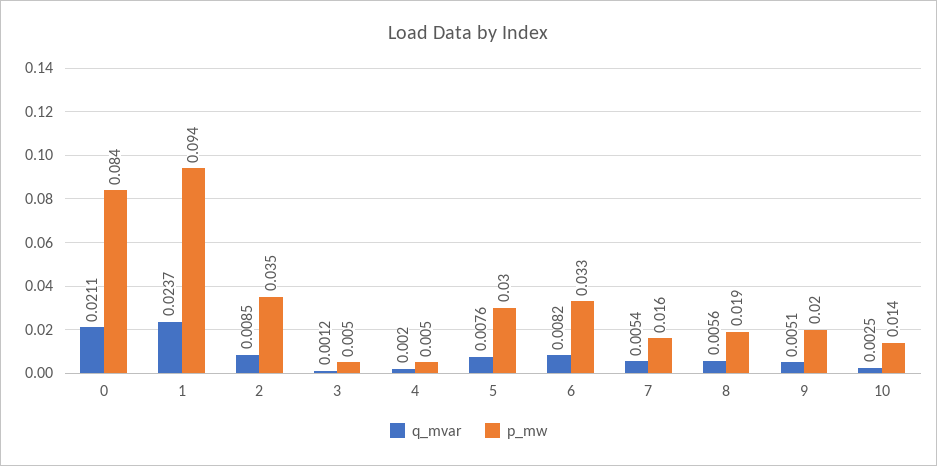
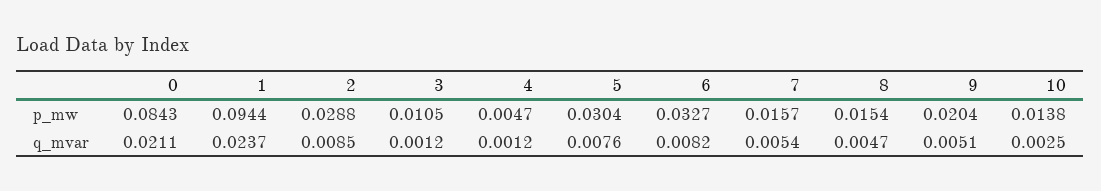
p_mw, 2: 0.035 -> 0.0288
p_mw, 3: 0.005 -> 0.0105
q_mvar, 4: 0.002 -> 0.0012
q_mvar, 8: 0.0056 -> 0.0047
p_mw, 8: 0.019 -> 0.0154

